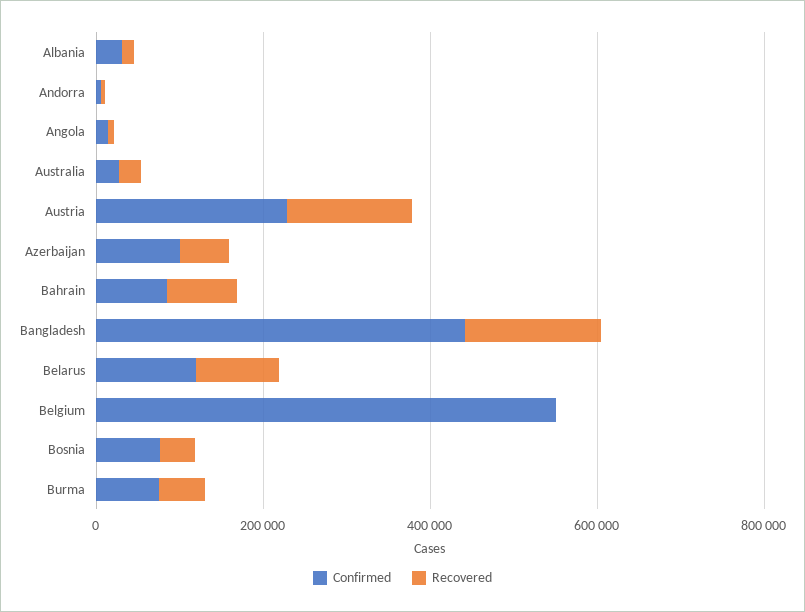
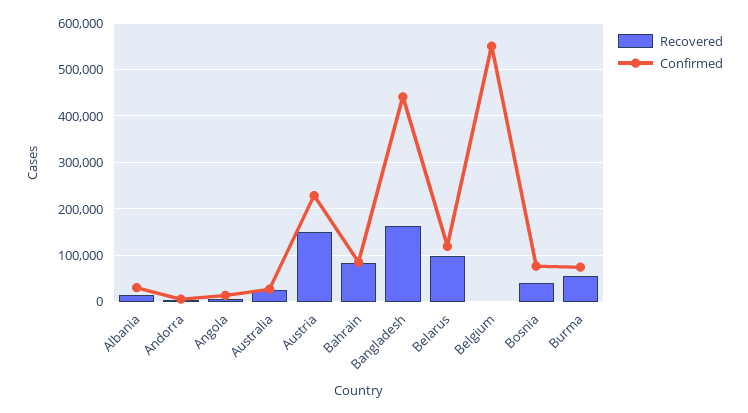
Confirmed, Azerbaijan: 100000 -> none
Recovered, Azerbaijan: 50000 -> none

